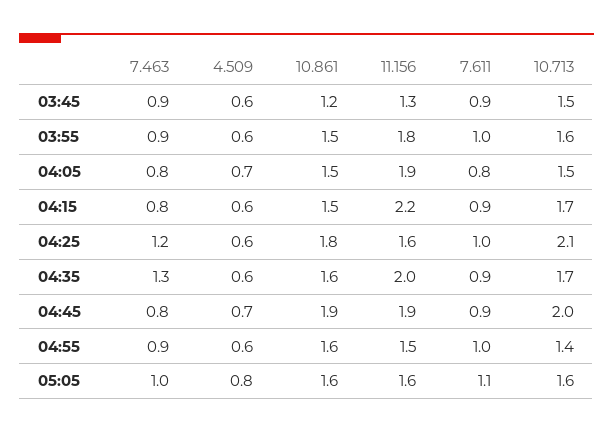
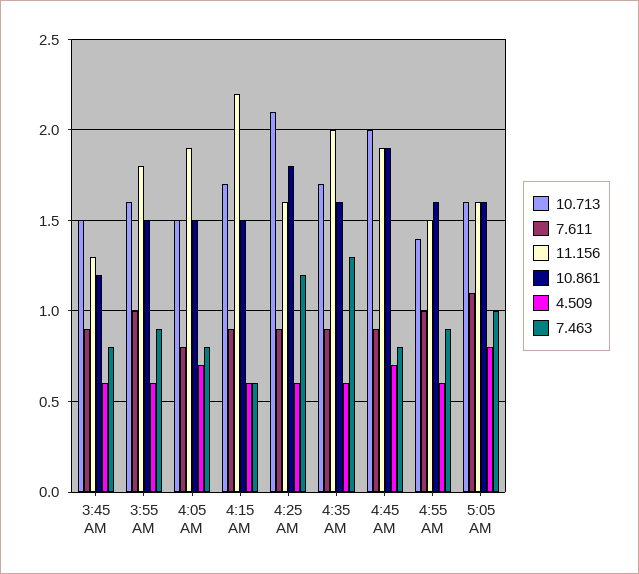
7.463, 03:45: 0.9 -> 0.8
7.463, 04:15: 0.8 -> 0.6
7.611, 04:25: 1 -> 0.9

